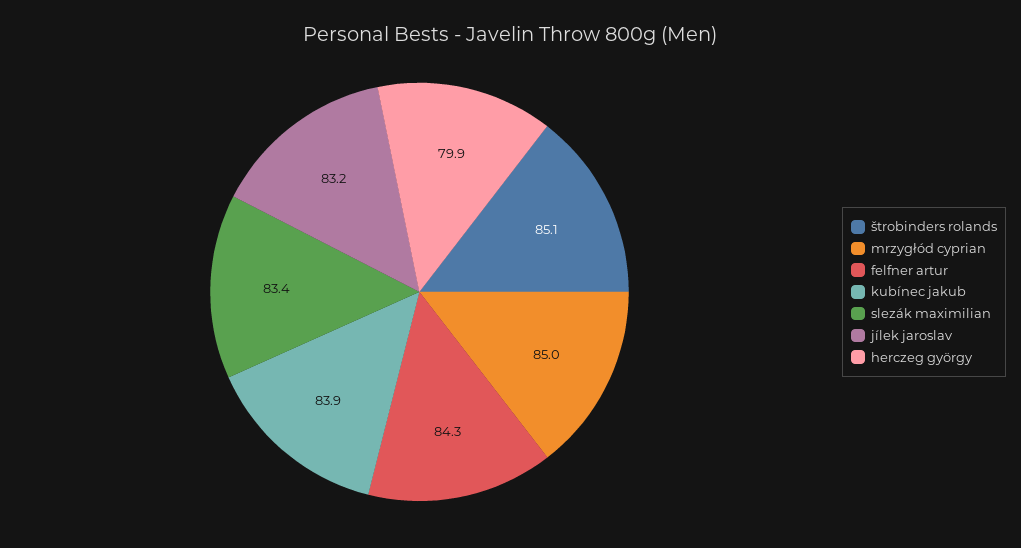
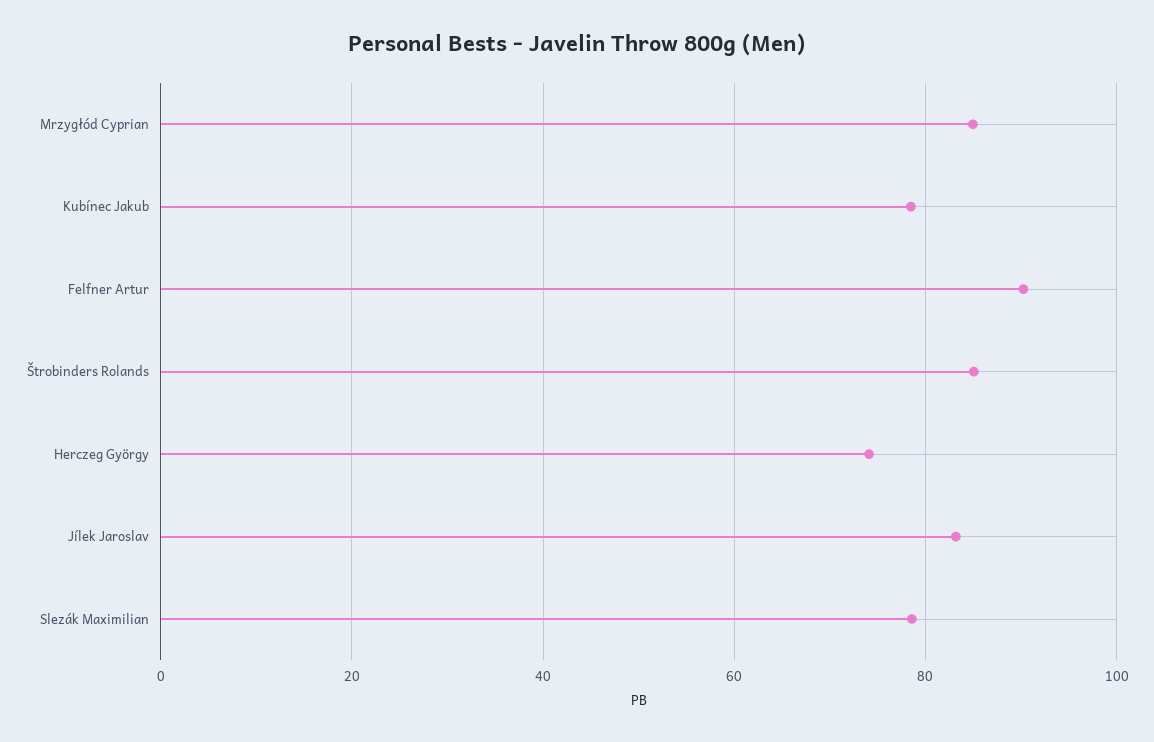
felfner artur: 84.3 -> 90
kubínec jakub: 83.9 -> 78
slezák maximilian: 83.4 -> 78
herczeg györgy: 79.9 -> 74

